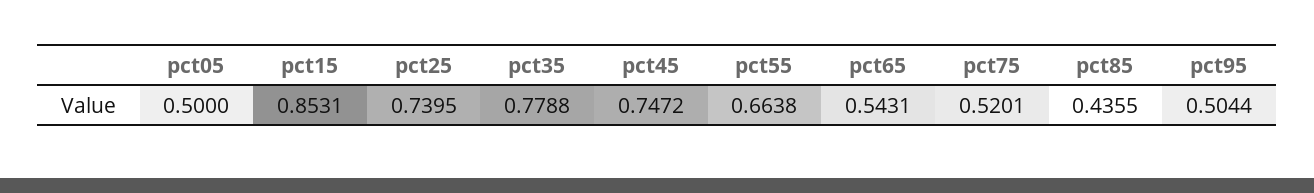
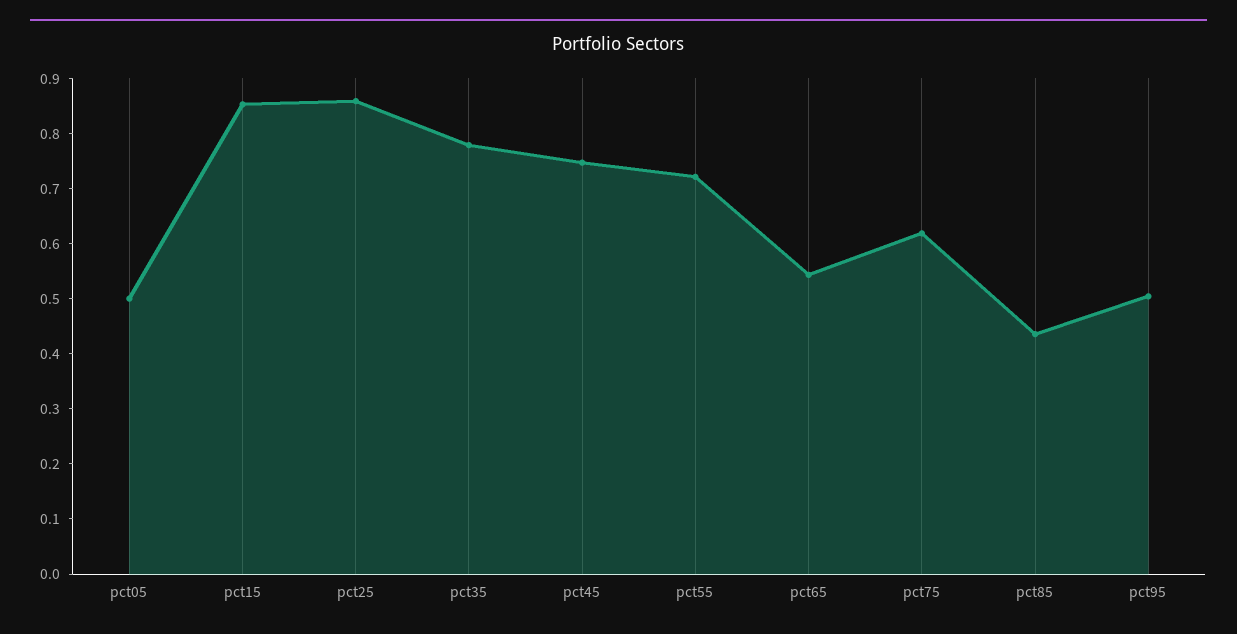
pct25: 0.7395 -> 0.86
pct55: 0.6638 -> 0.72
pct75: 0.5201 -> 0.62

